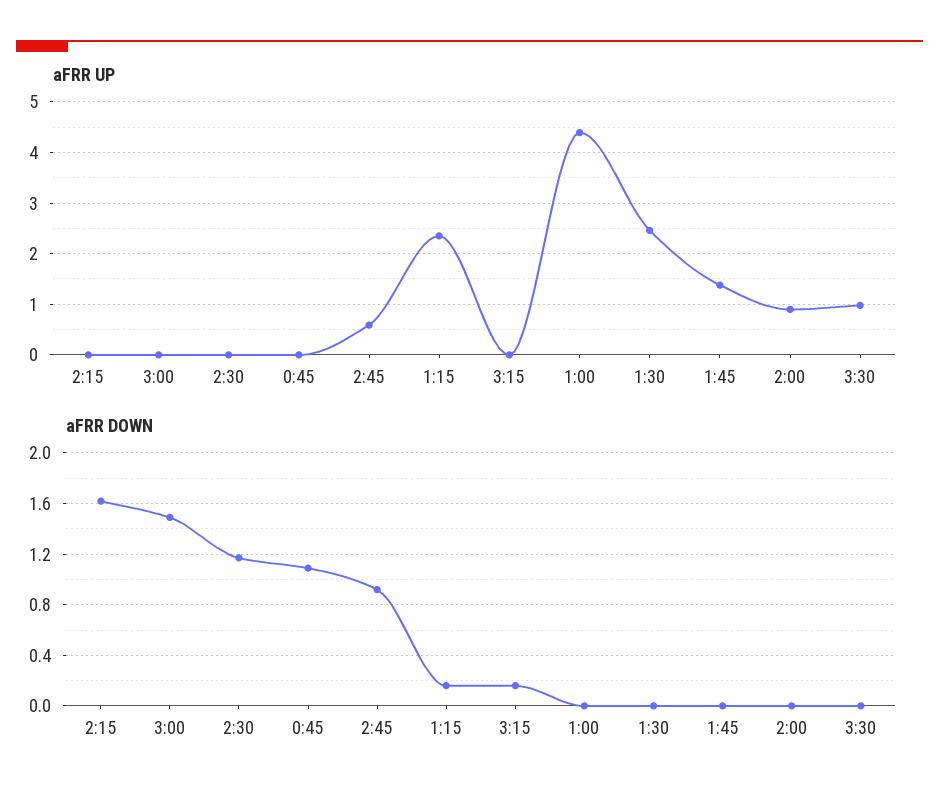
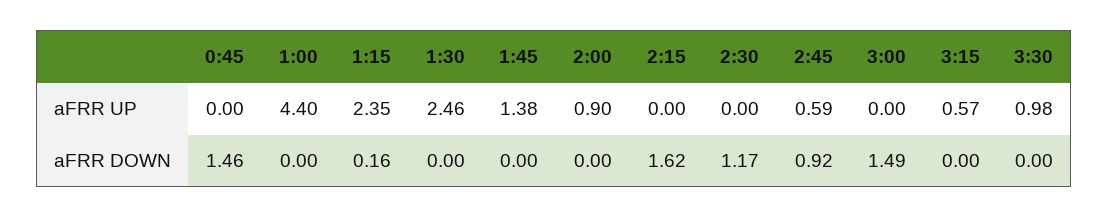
aFRR UP, 3:15: 0 -> 0.57
aFRR DOWN, 0:45: 1.1 -> 1.46
aFRR DOWN, 3:15: 0.15 -> 0

